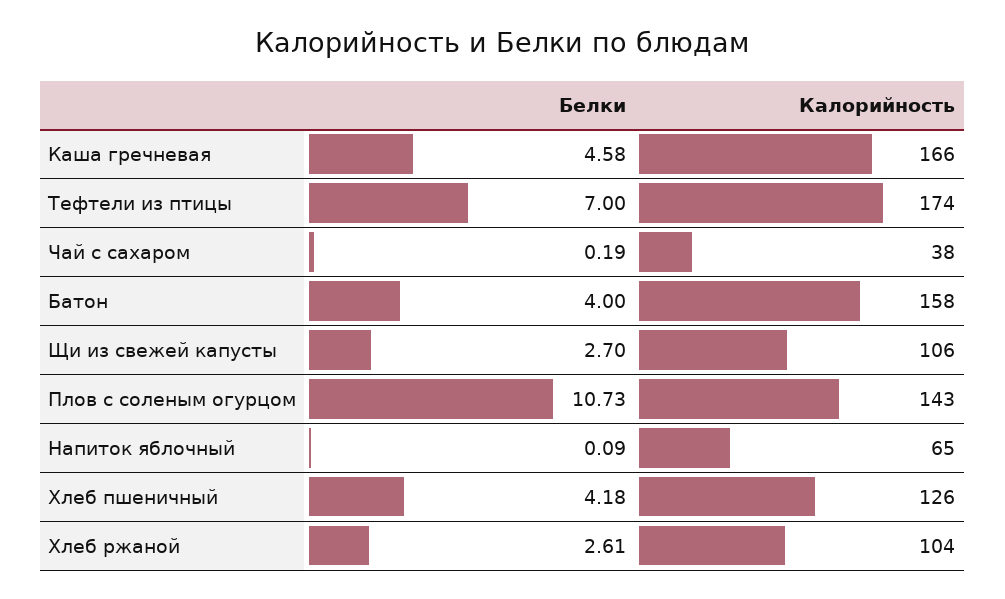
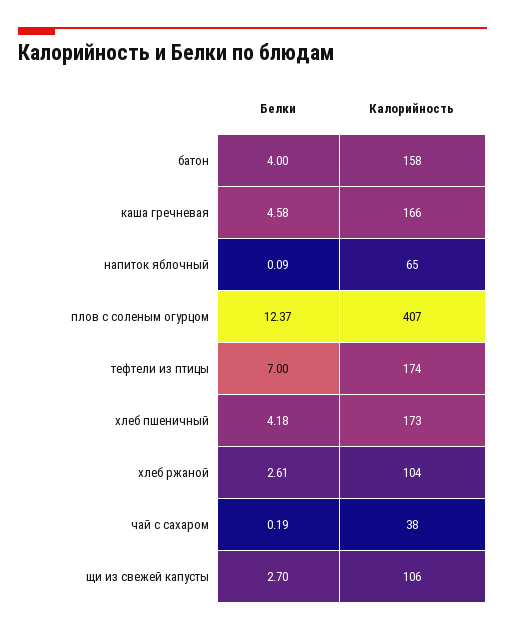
Белки, Плов с соленым огурцом: 10.73 -> 12.37
Калорийность, Плов с соленым огурцом: 143 -> 407
Калорийность, Хлеб пшеничный: 126 -> 173

